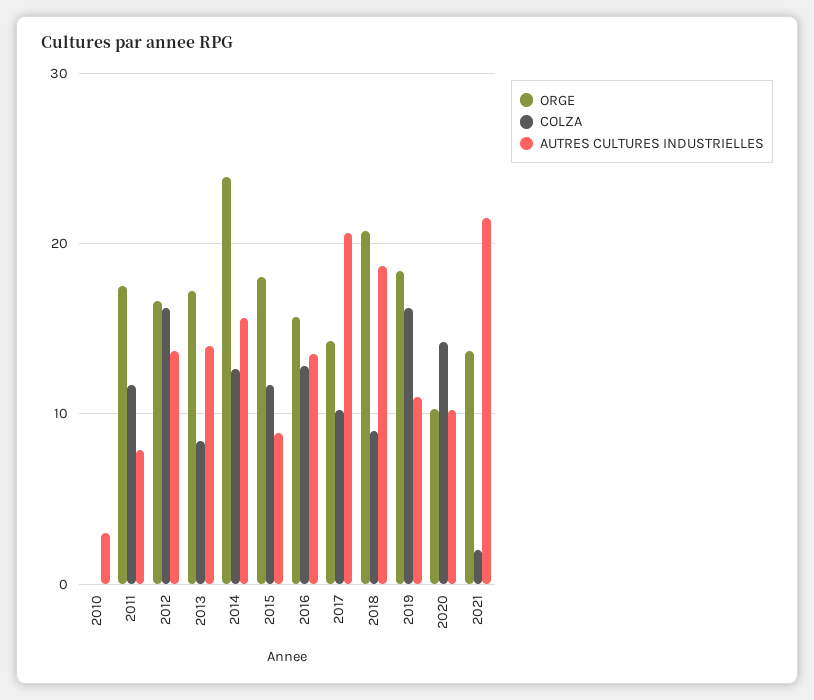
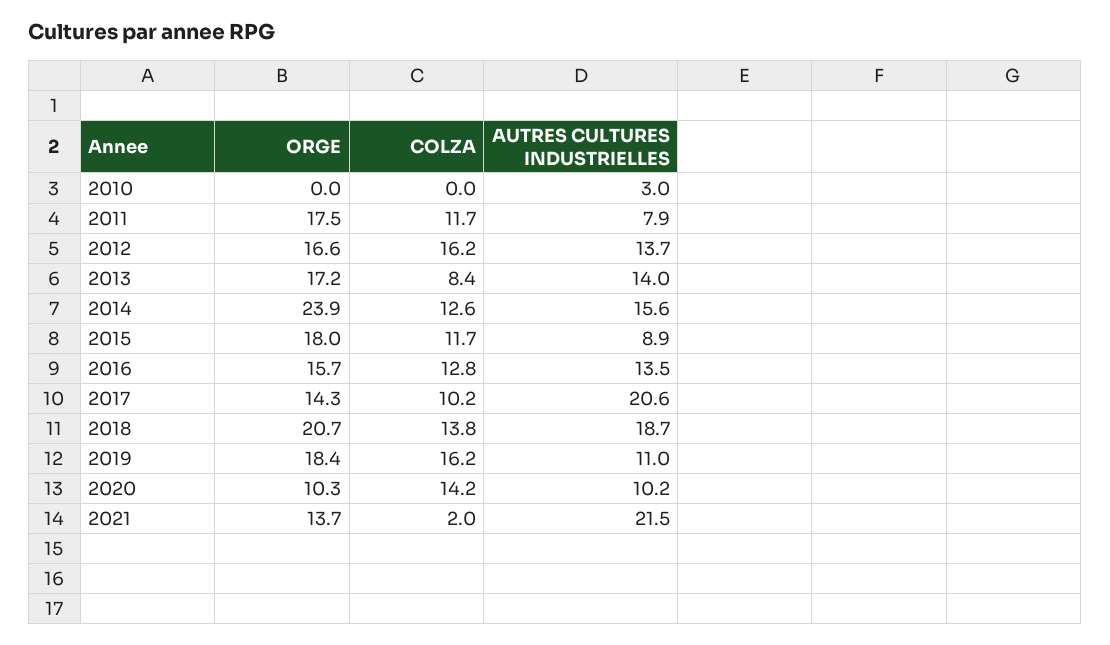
COLZA, 2018: 9 -> 13.8

